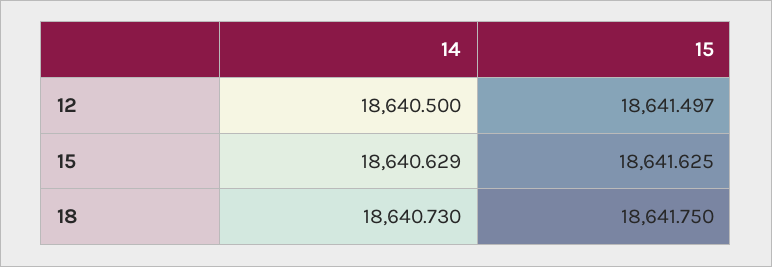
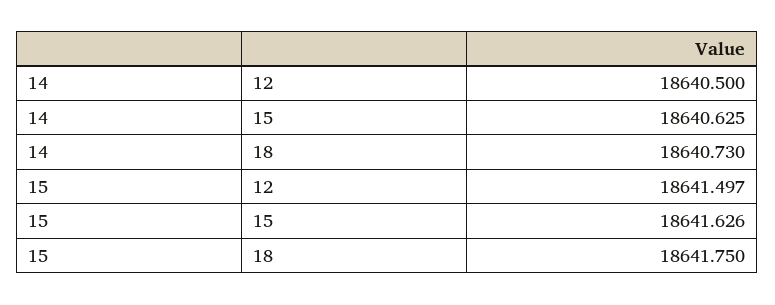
14, 15: 18640.629 -> 18640.625
15, 15: 18641.625 -> 18641.626

